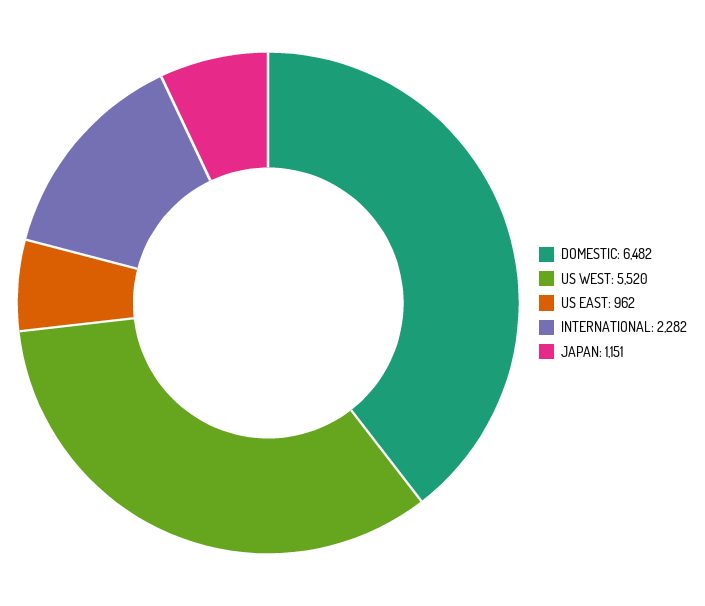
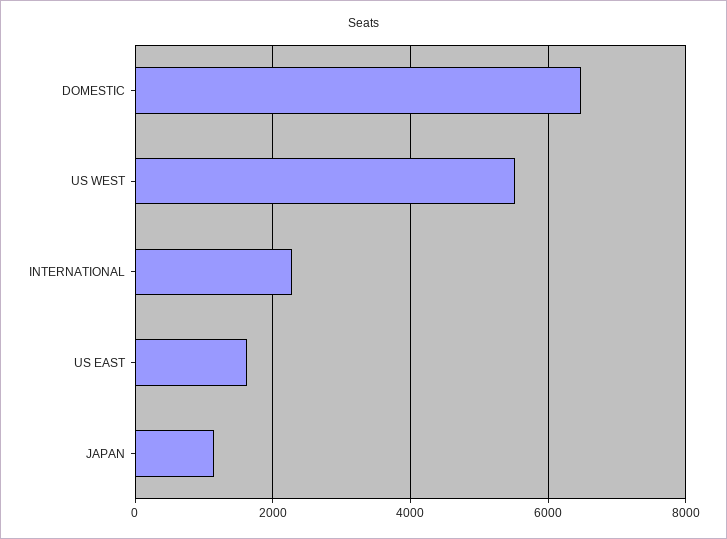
US EAST: 962 -> 1600

